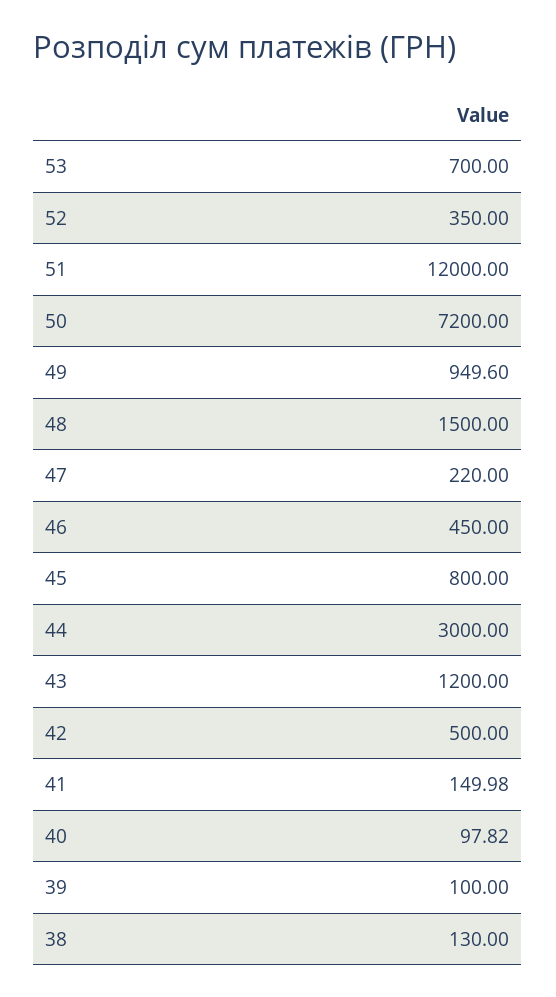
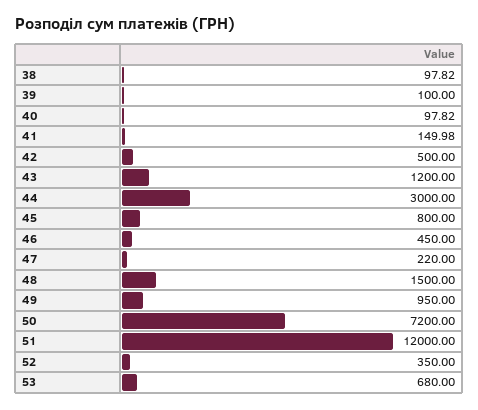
53: 700 -> 680
49: 949.6 -> 950
38: 130 -> 97.82

